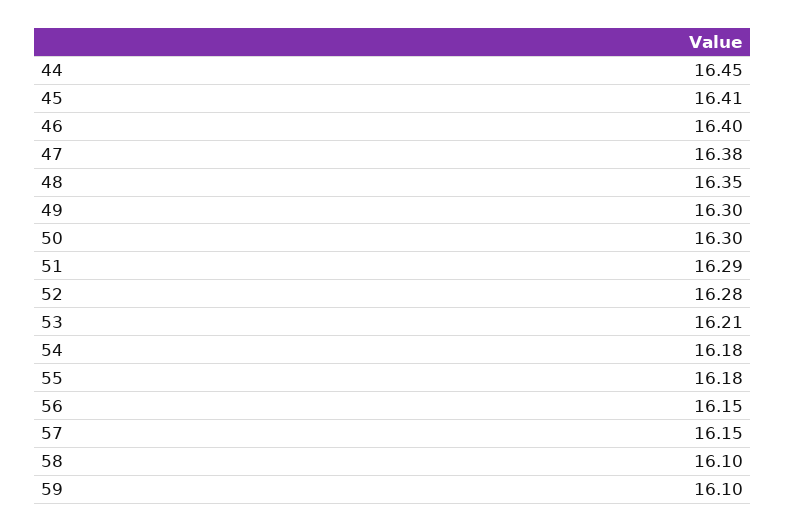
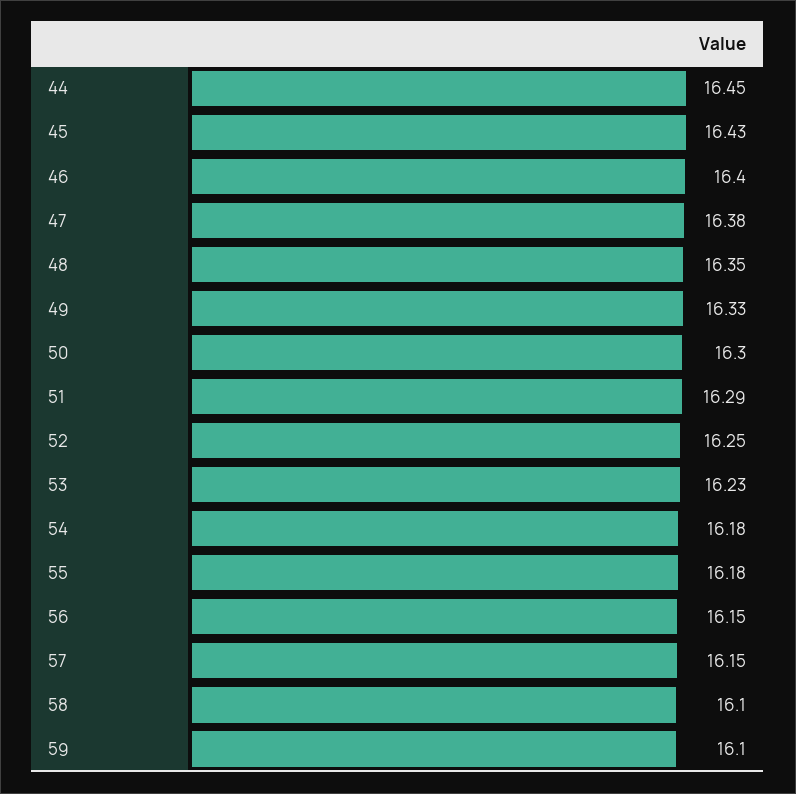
45: 16.41 -> 16.43
49: 16.3 -> 16.33
52: 16.28 -> 16.25
53: 16.21 -> 16.23

